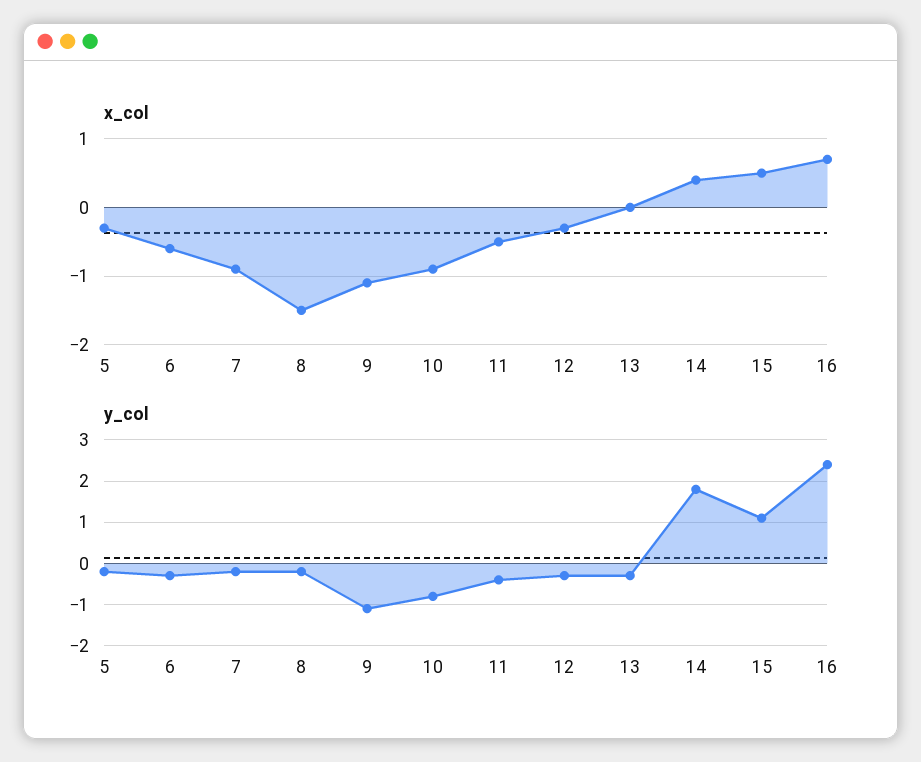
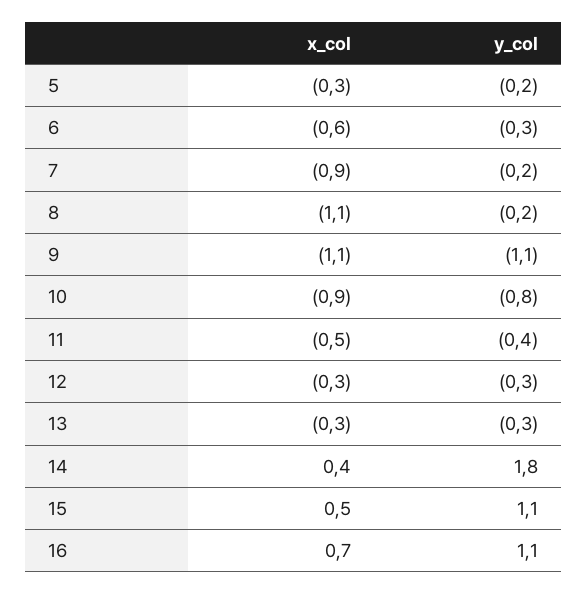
x_col, 8: -1.5 -> -1.1
x_col, 13: 0 -> -0.3
y_col, 16: 2.5 -> 1.1

